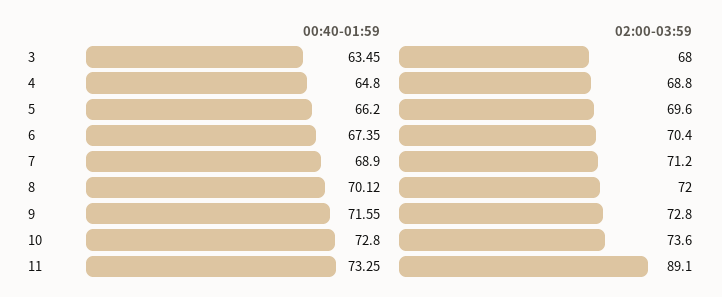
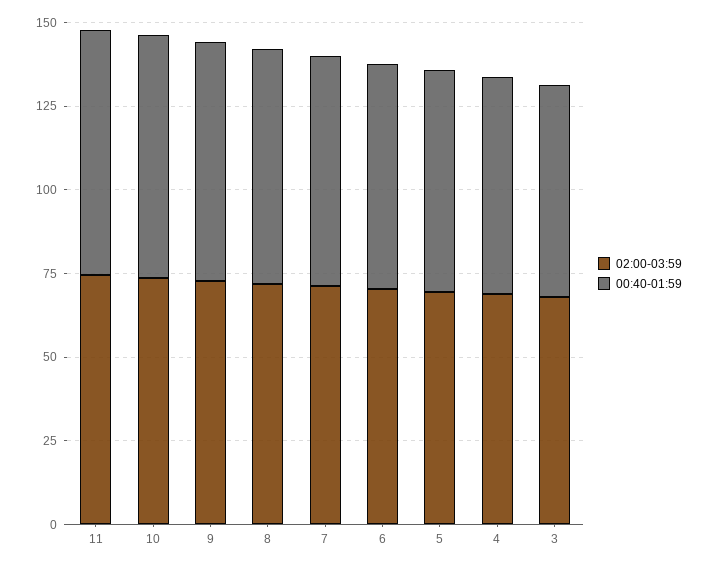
02:00-03:59, 11: 89.1 -> 75

